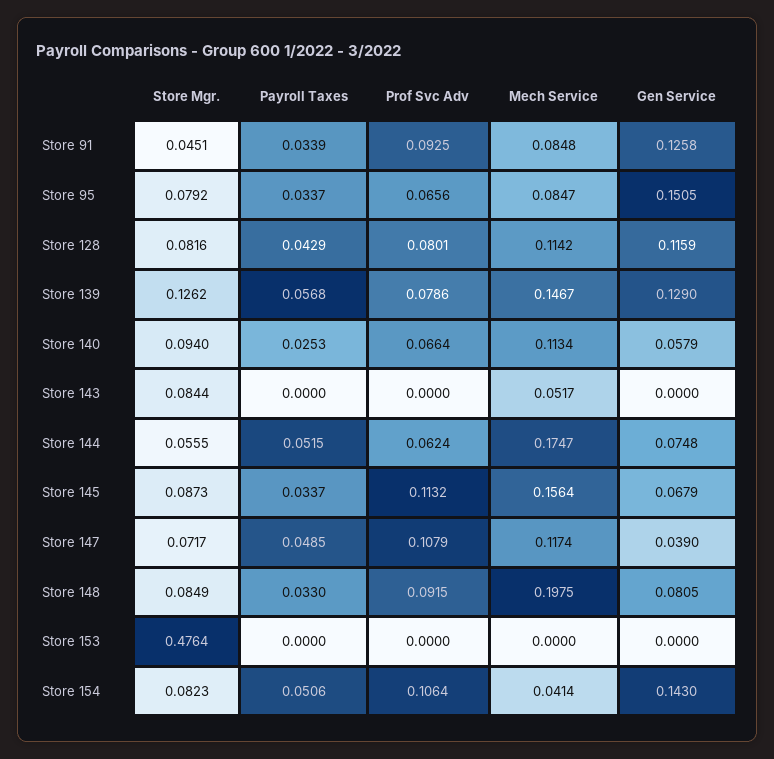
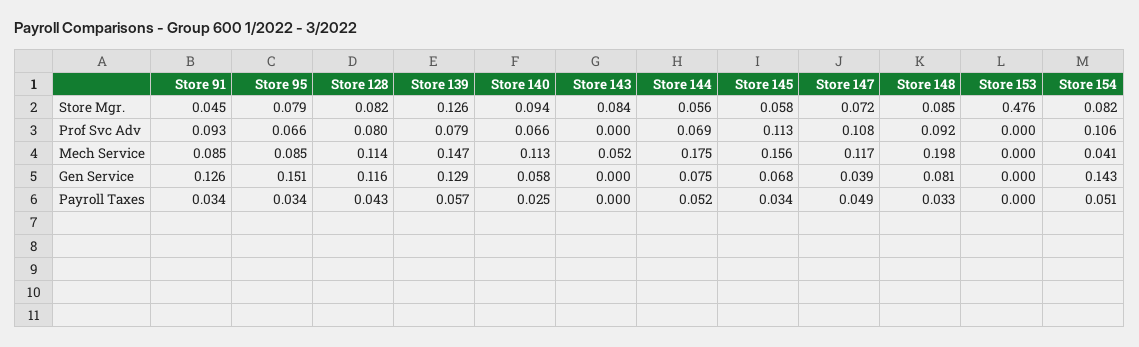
Prof Svc Adv, Store 144: 0.0624 -> 0.069
Store Mgr., Store 145: 0.0873 -> 0.058

